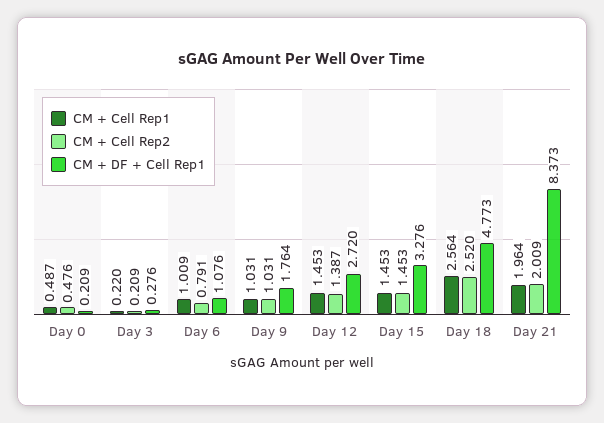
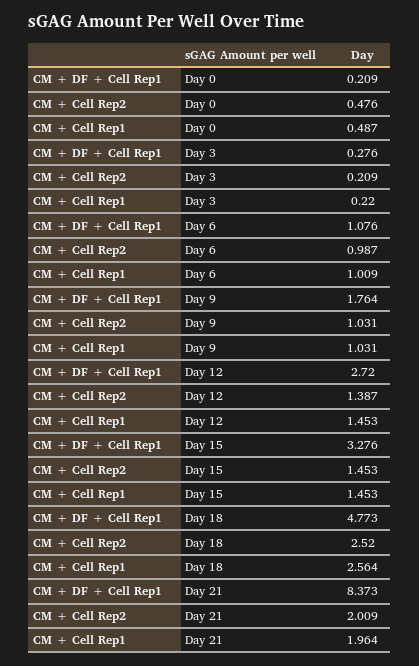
CM + Cell Rep2, Day 6: 0.791 -> 0.987

